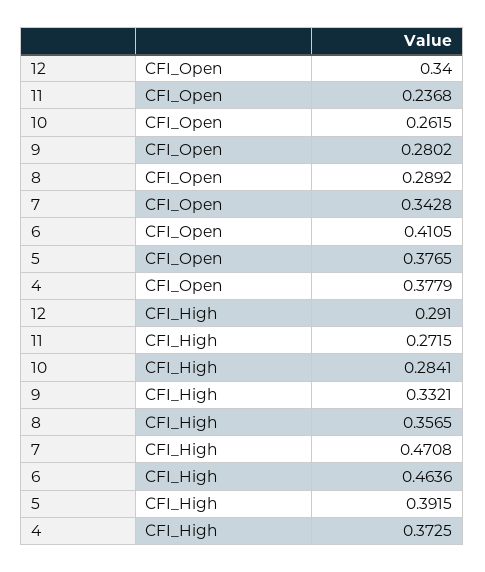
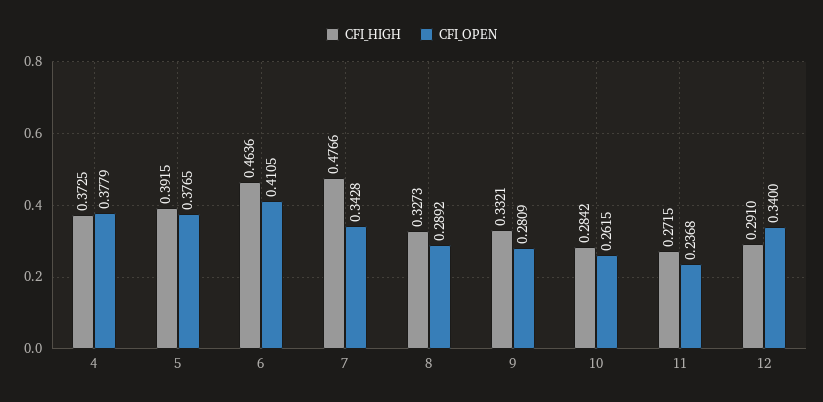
CFI_Open, 9: 0.2802 -> 0.2809
CFI_High, 10: 0.2841 -> 0.2842
CFI_High, 8: 0.3565 -> 0.3273
CFI_High, 7: 0.4708 -> 0.4766

